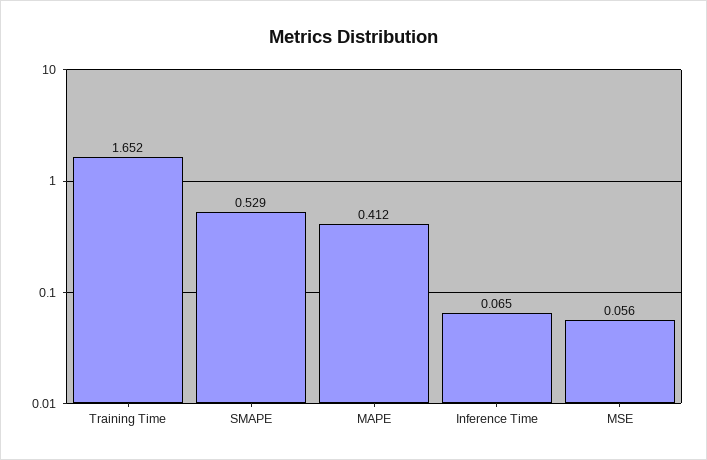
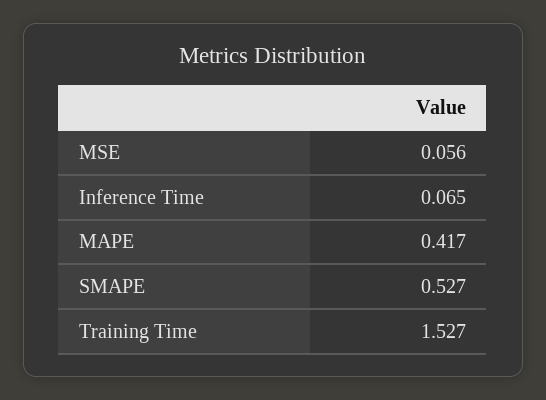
Training Time: 1.652 -> 1.527
SMAPE: 0.529 -> 0.527
MAPE: 0.412 -> 0.417

